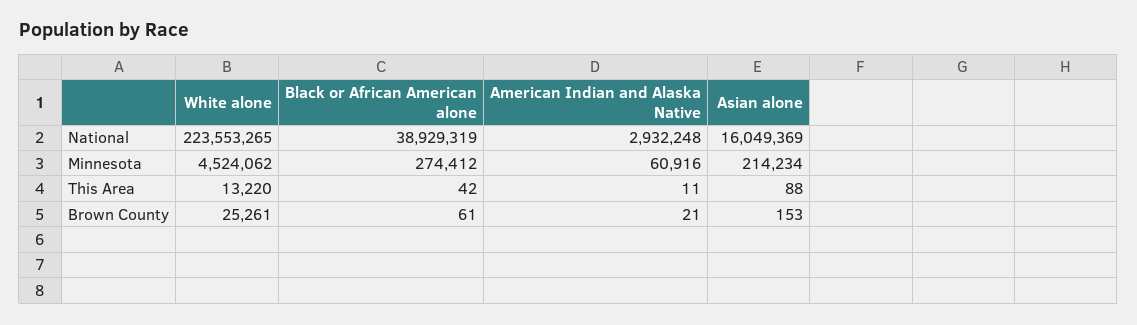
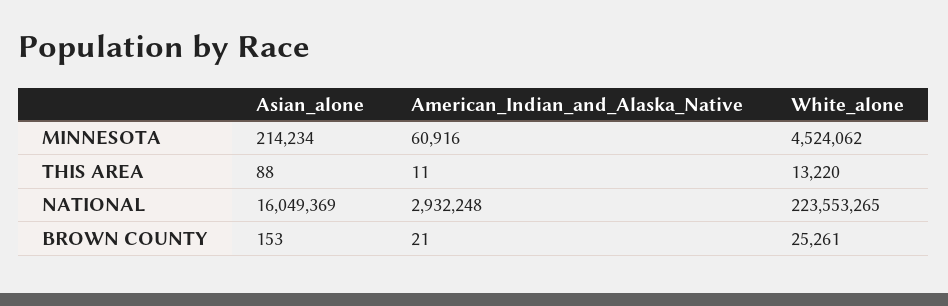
Black or African American alone, National: 38929319 -> none
Black or African American alone, Minnesota: 274412 -> none
Black or African American alone, This Area: 42 -> none
Black or African American alone, Brown County: 61 -> none

